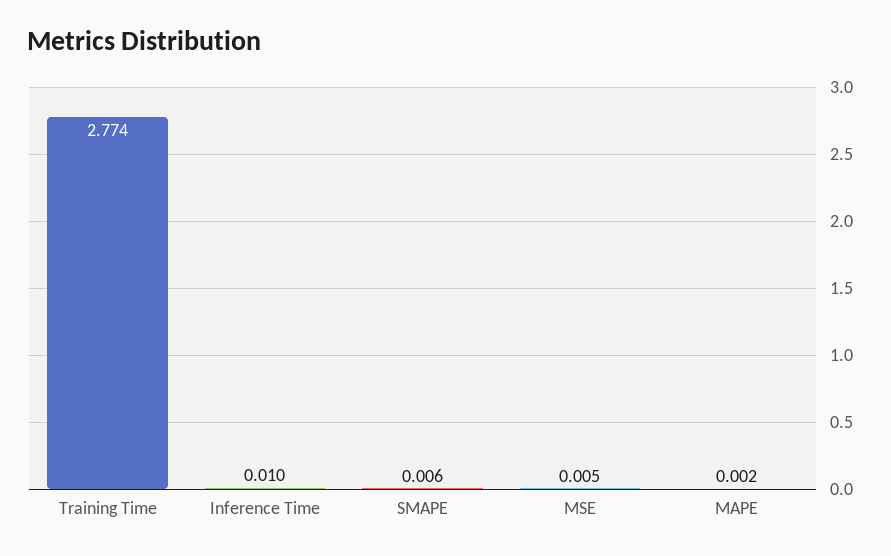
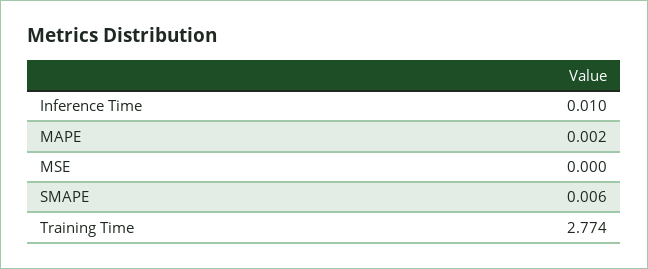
MSE: 0.005 -> 0

